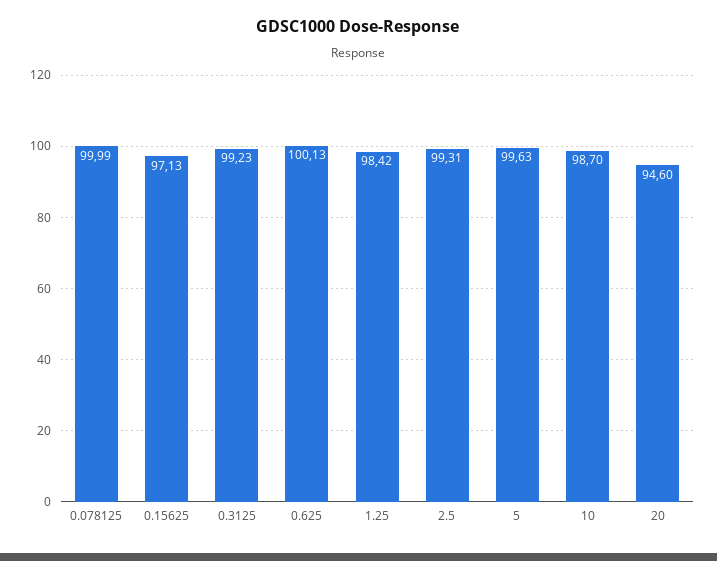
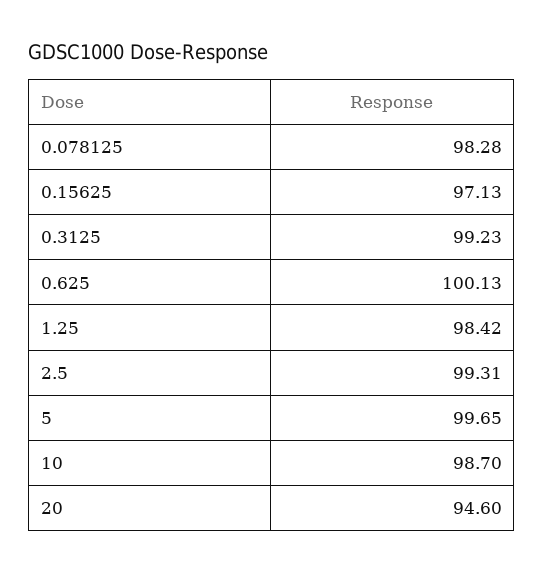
0.078125: 99.99 -> 98.28
5: 99.63 -> 99.65

